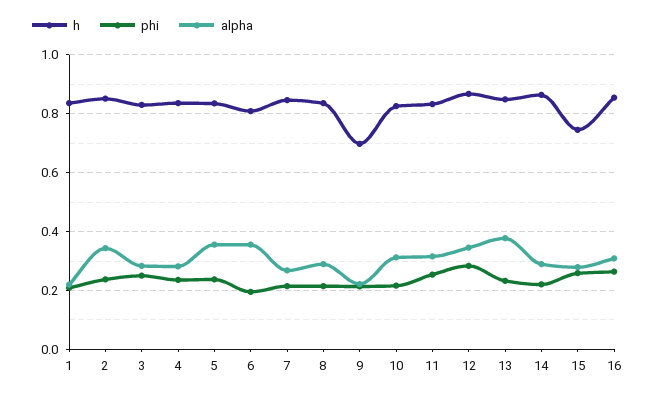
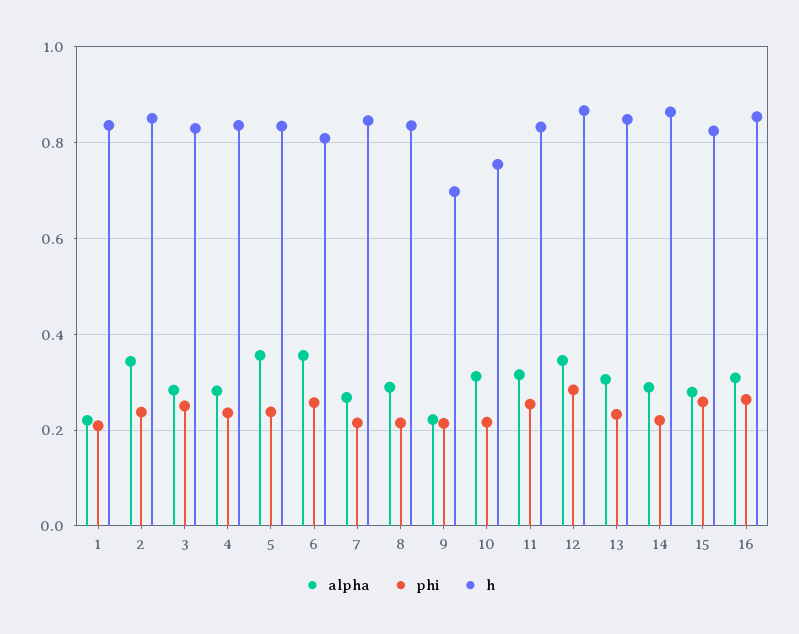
phi, 6: 0.2 -> 0.26
h, 10: 0.825 -> 0.76
alpha, 13: 0.375 -> 0.3
h, 15: 0.75 -> 0.82

